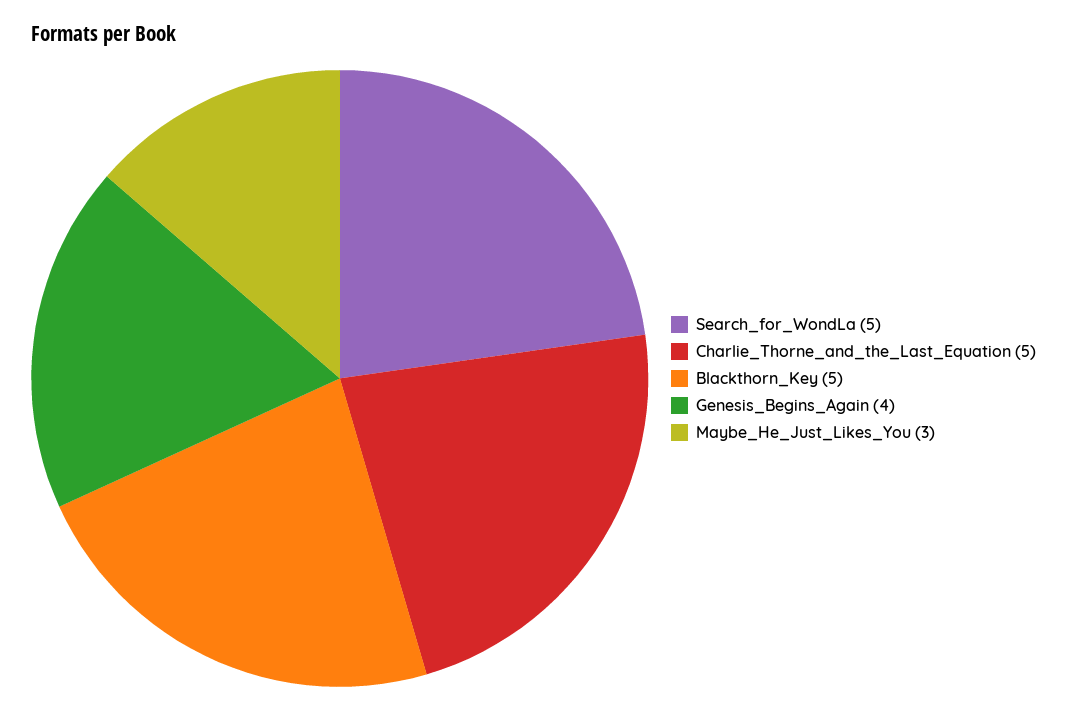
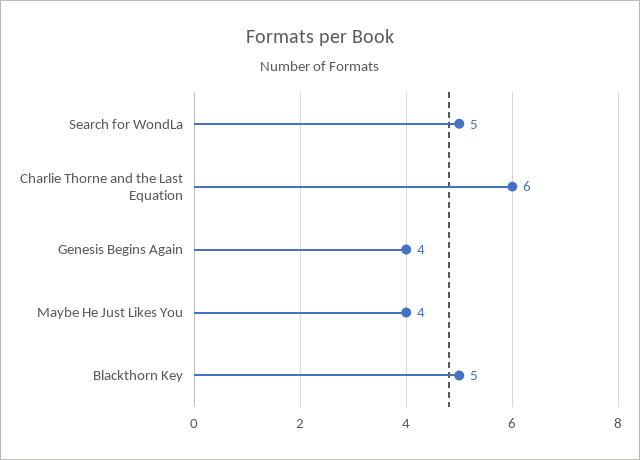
Charlie_Thorne_and_the_Last_Equation: 5 -> 6
Maybe_He_Just_Likes_You: 3 -> 4

